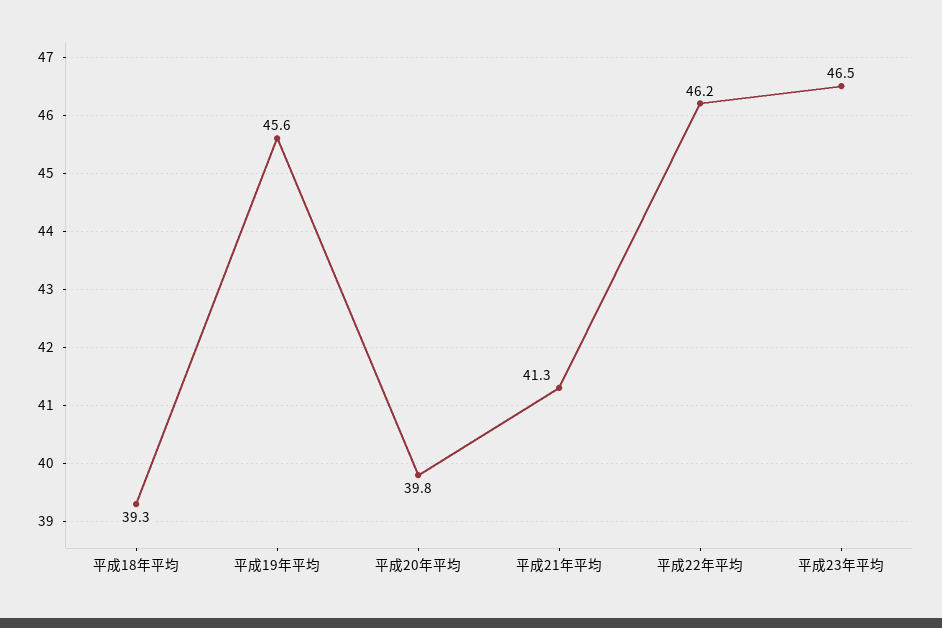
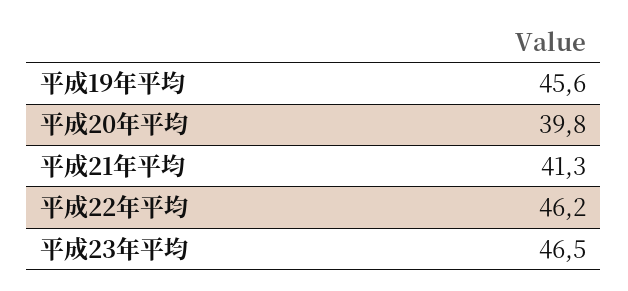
平成18年平均: 39.3 -> none

